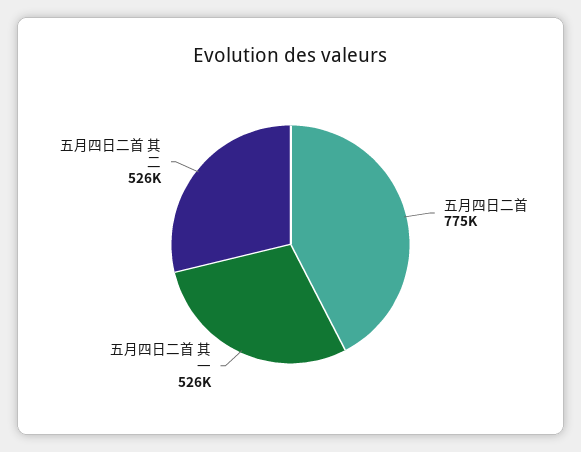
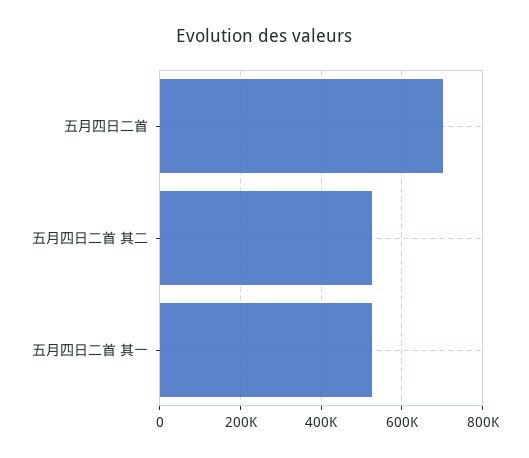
五月四日二首: 775000 -> 700000

